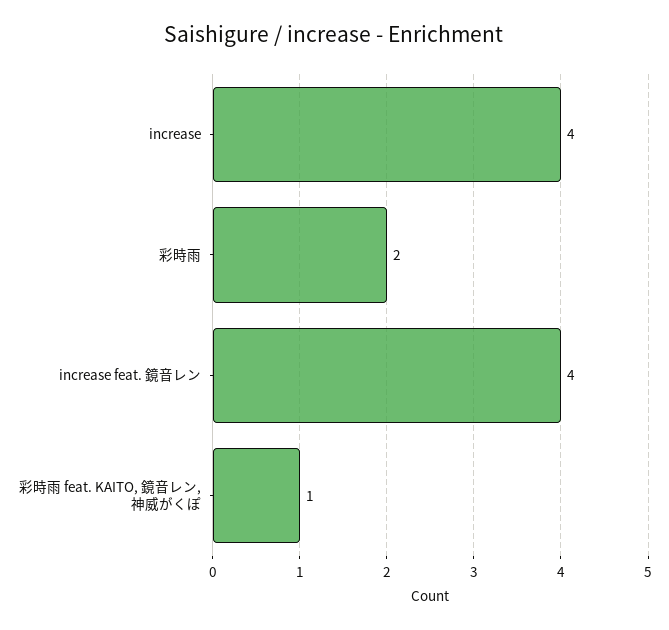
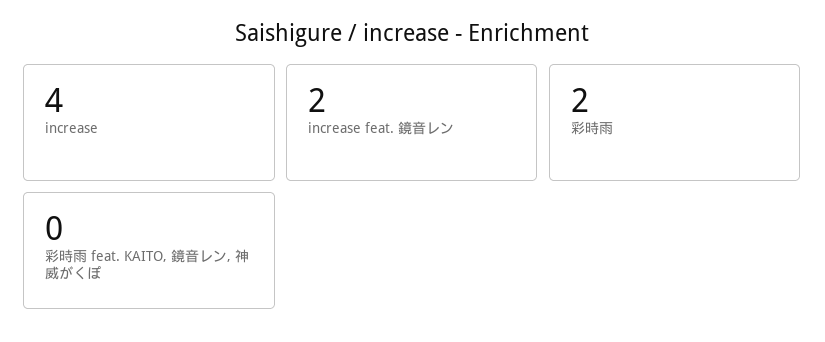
increase feat. 鏡音レン: 4 -> 2
彩時雨 feat. KAITO, 鏡音レン, 神威がくぽ: 1 -> 0

